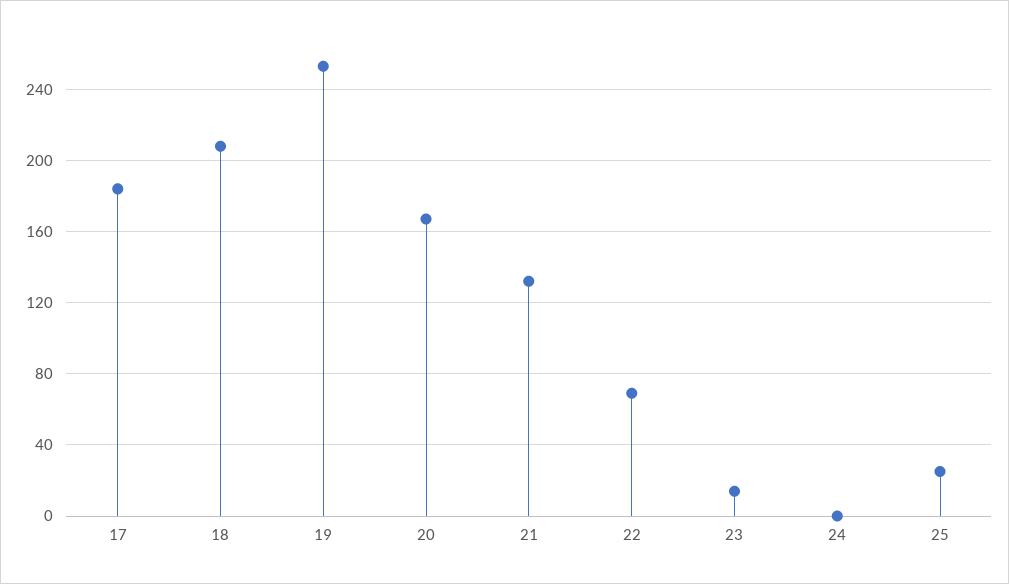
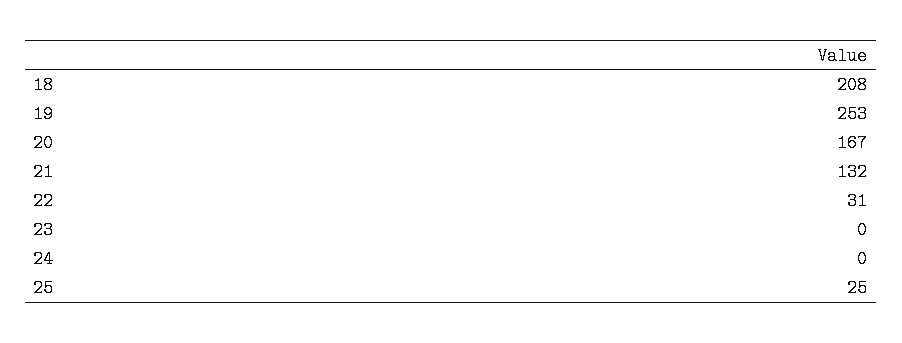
17: 185 -> none
22: 70 -> 31
23: 15 -> 0

